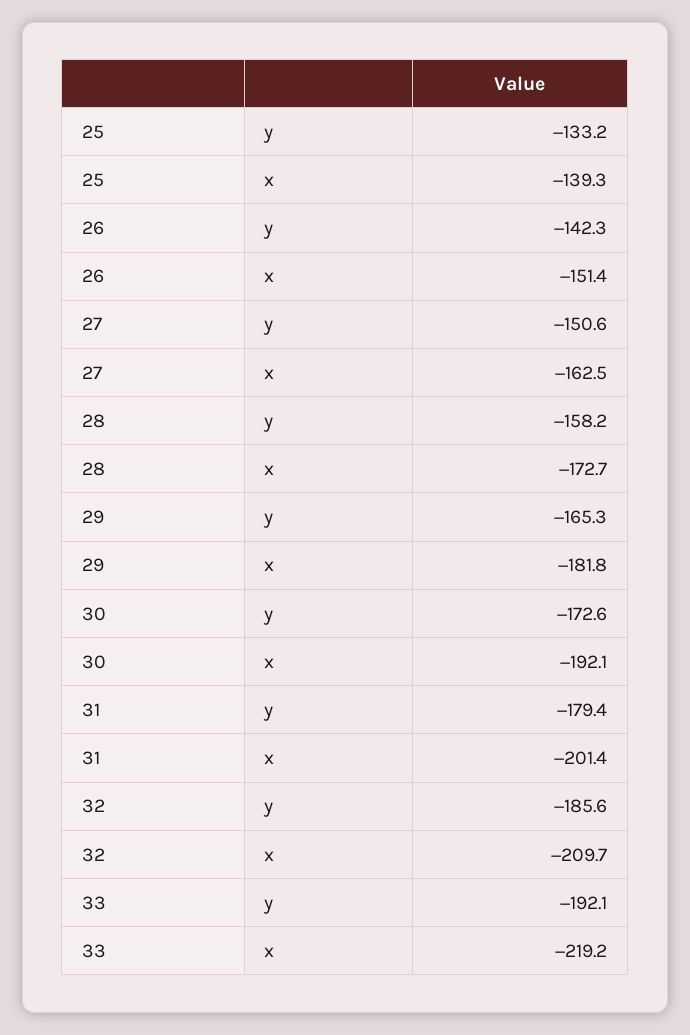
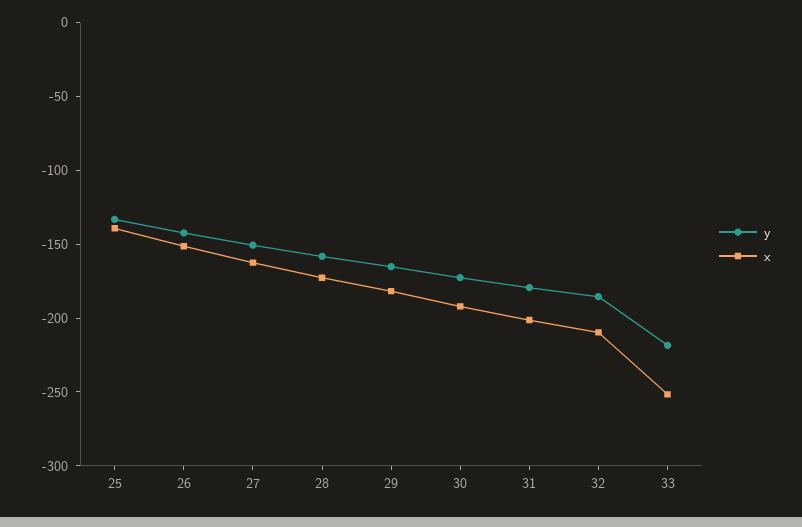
y, 33: -192.1 -> -220
x, 33: -219.2 -> -250

